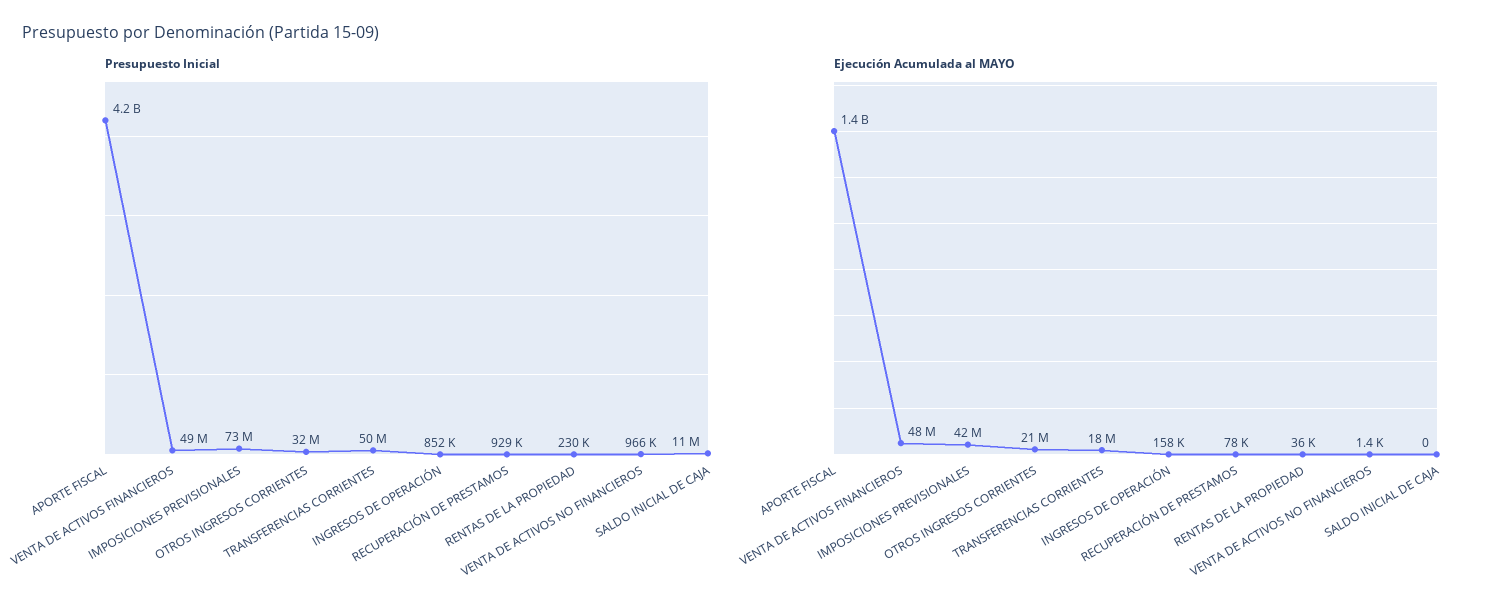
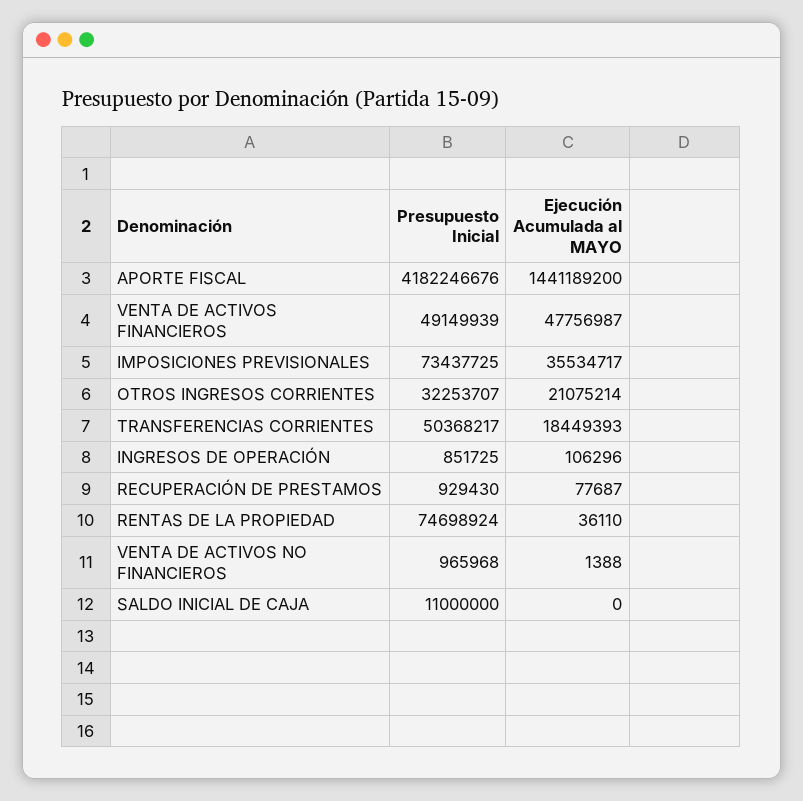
Presupuesto Inicial, RENTAS DE LA PROPIEDAD: 230000 -> 74698924
Ejecución Acumulada al MAYO, IMPOSICIONES PREVISIONALES: 42000000 -> 35534717
Ejecución Acumulada al MAYO, INGRESOS DE OPERACIÓN: 158000 -> 106296

